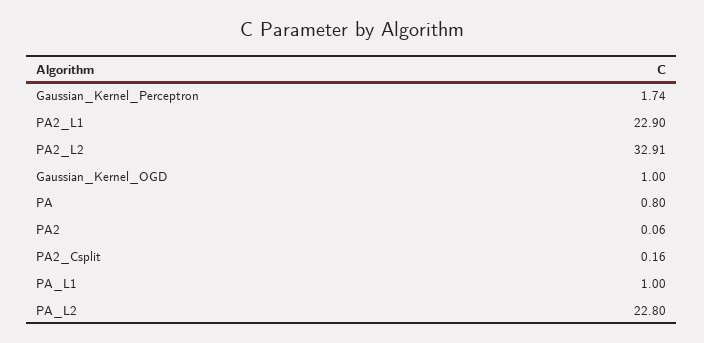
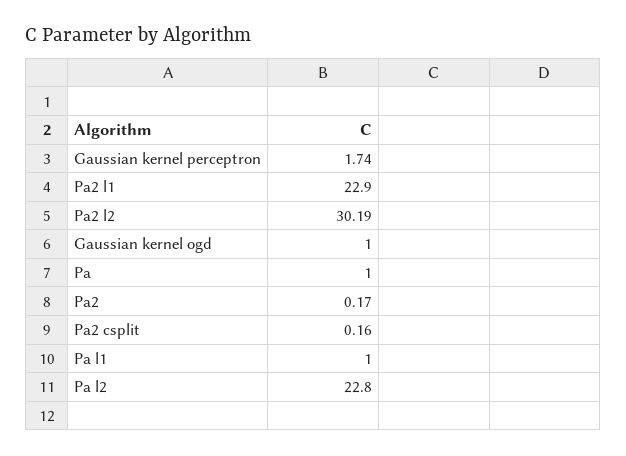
PA2_L2: 32.91 -> 30.19
PA: 0.8 -> 1
PA2: 0.06 -> 0.17

